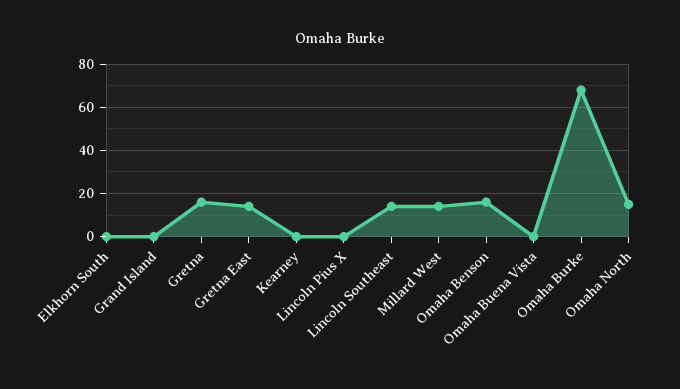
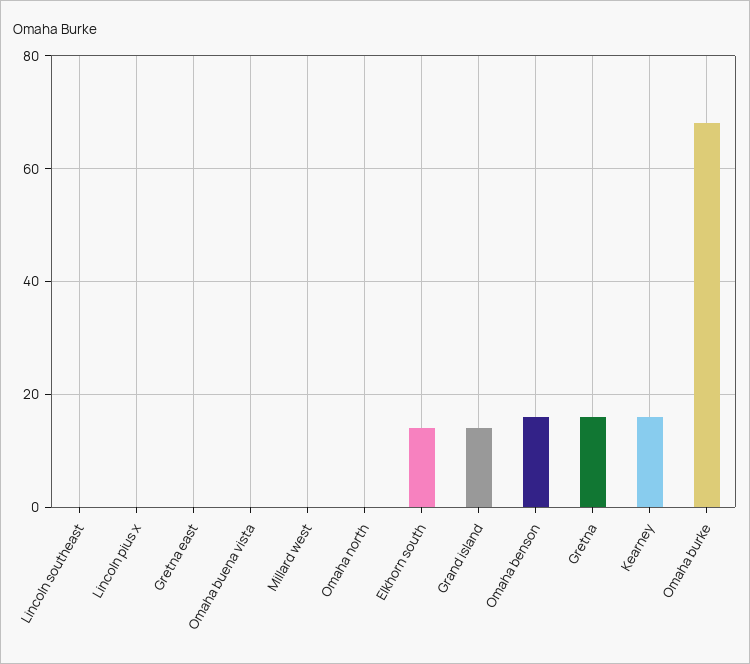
Elkhorn South: 0 -> 15
Grand Island: 0 -> 15
Gretna East: 15 -> 0
Kearney: 0 -> 15
Lincoln Southeast: 15 -> 0
Millard West: 15 -> 0
Omaha North: 15 -> 0

